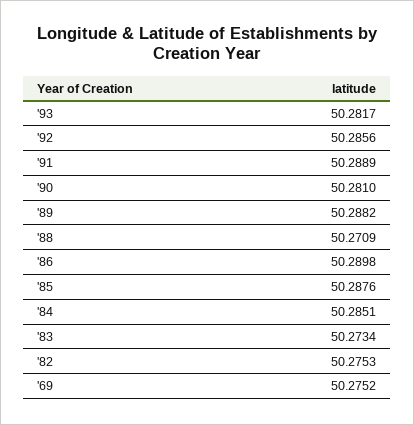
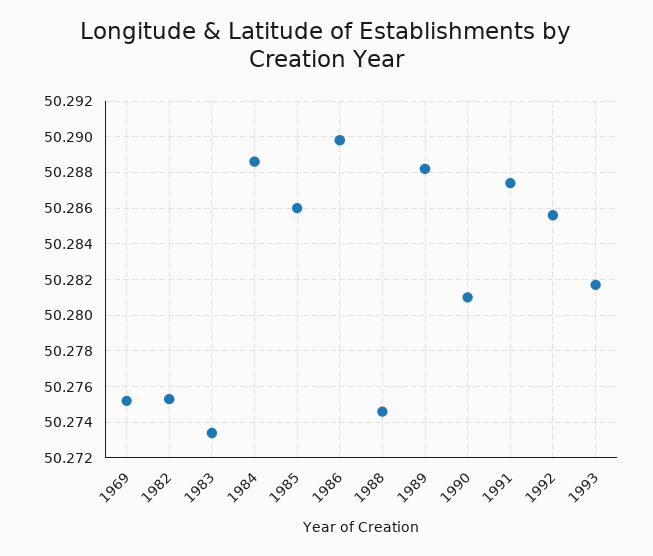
'91: 50.2889 -> 50.2875
'88: 50.2709 -> 50.2745
'85: 50.2876 -> 50.286
'84: 50.2851 -> 50.2885

